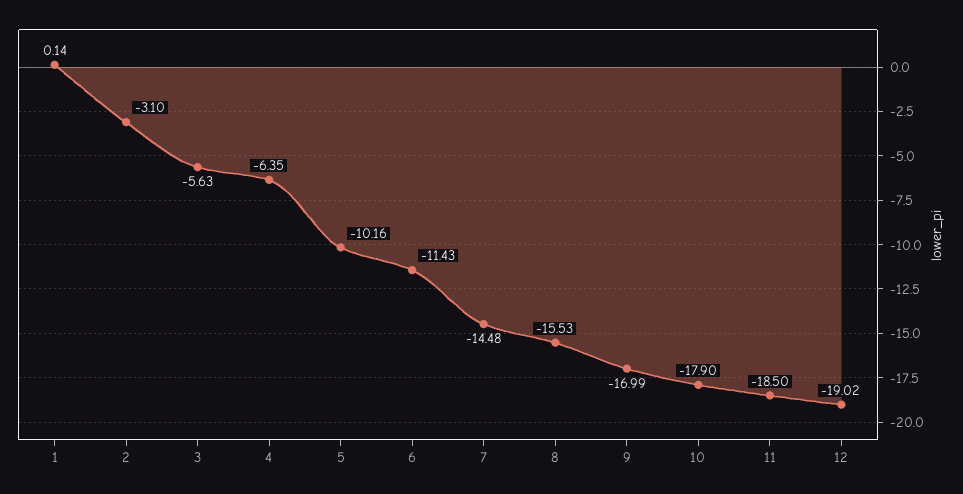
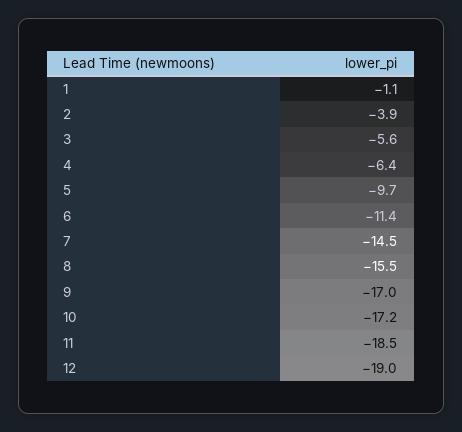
1: 0.14 -> -1.1
2: -3.1 -> -3.9
5: -10.16 -> -9.7
10: -17.9 -> -17.2

